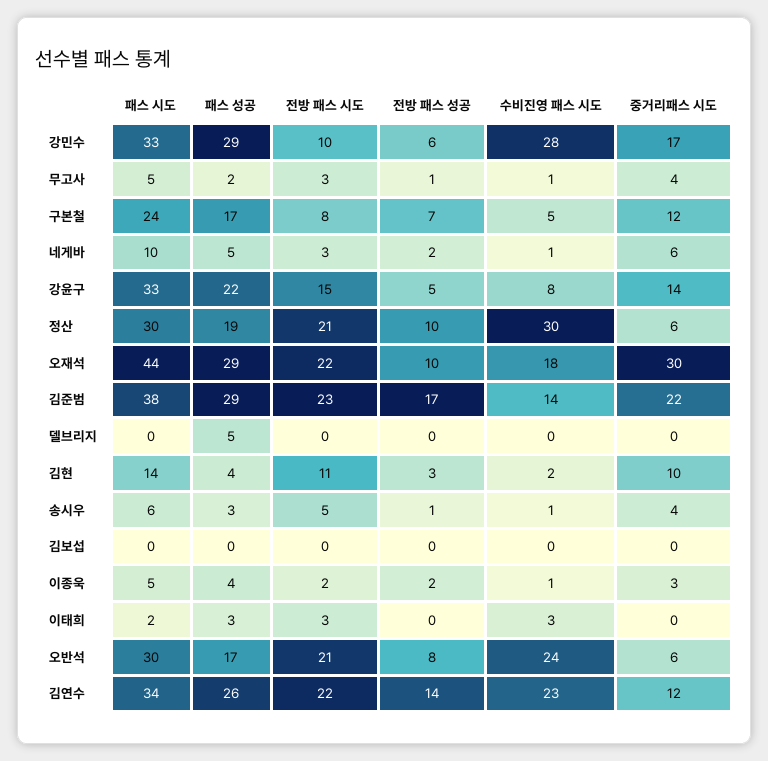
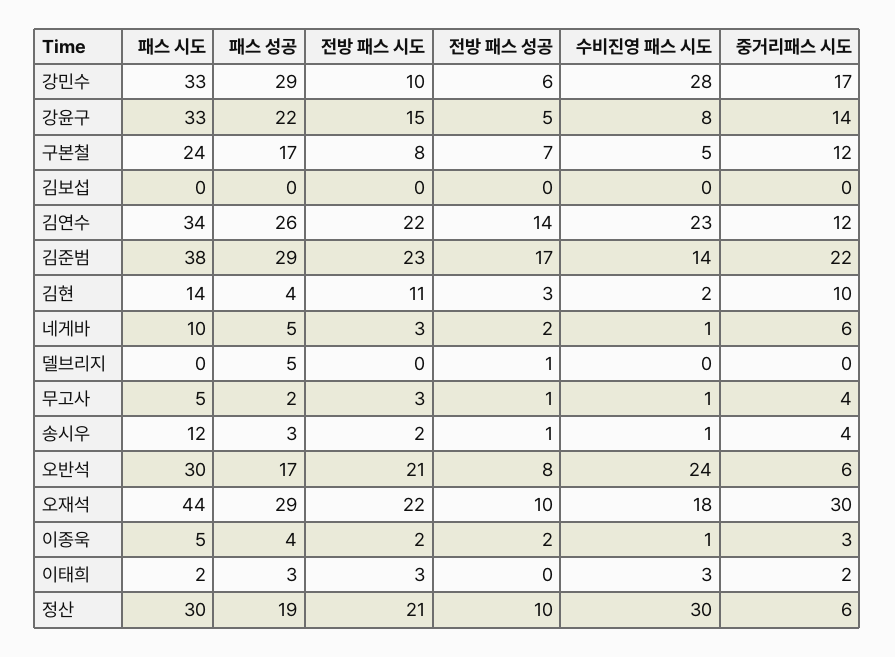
전방 패스 성공, 델브리지: 0 -> 1
패스 시도, 송시우: 6 -> 12
전방 패스 시도, 송시우: 5 -> 2
중거리패스 시도, 이태희: 0 -> 2

